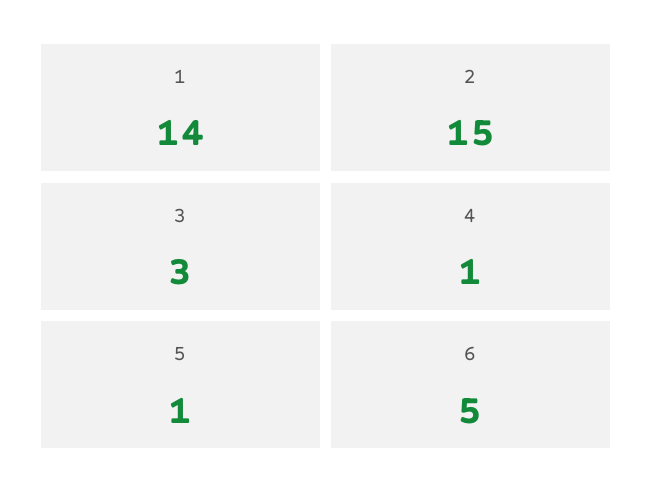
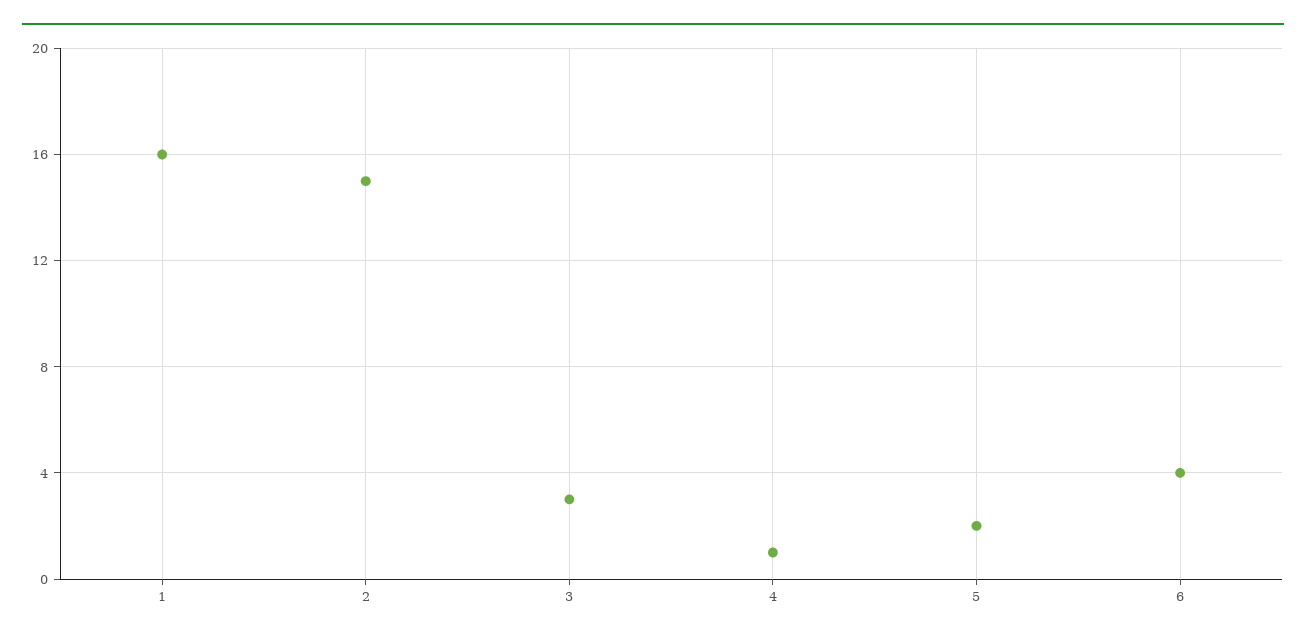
1: 14 -> 16
5: 1 -> 2
6: 5 -> 4

